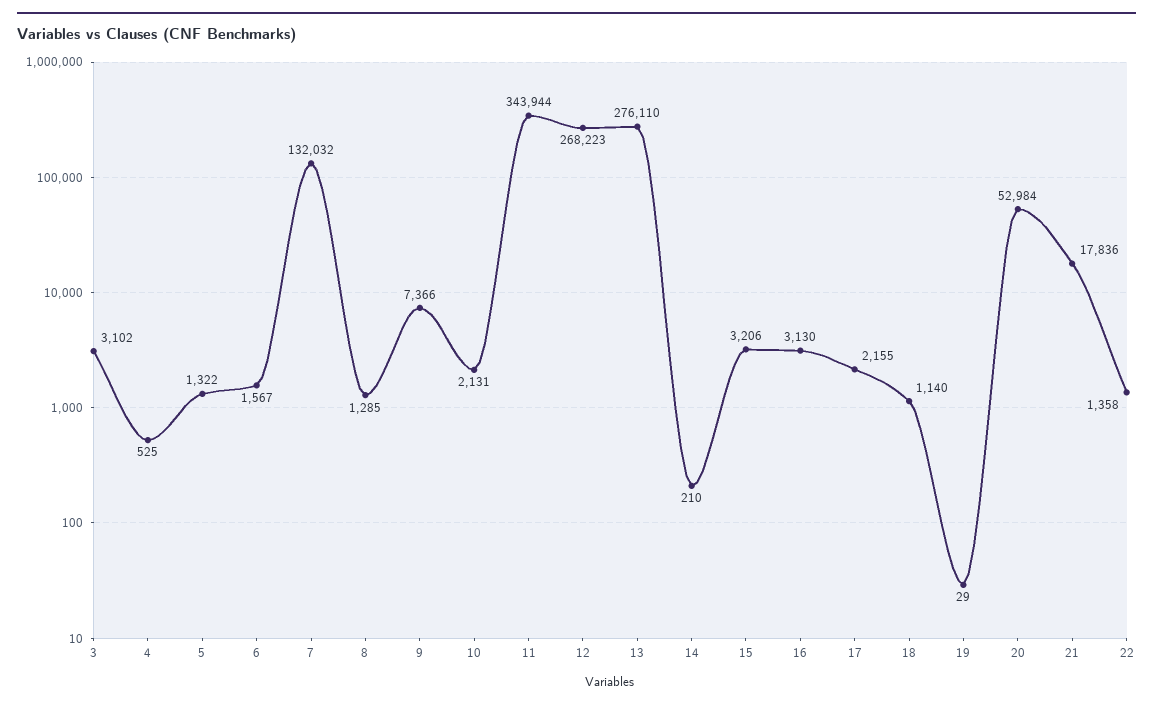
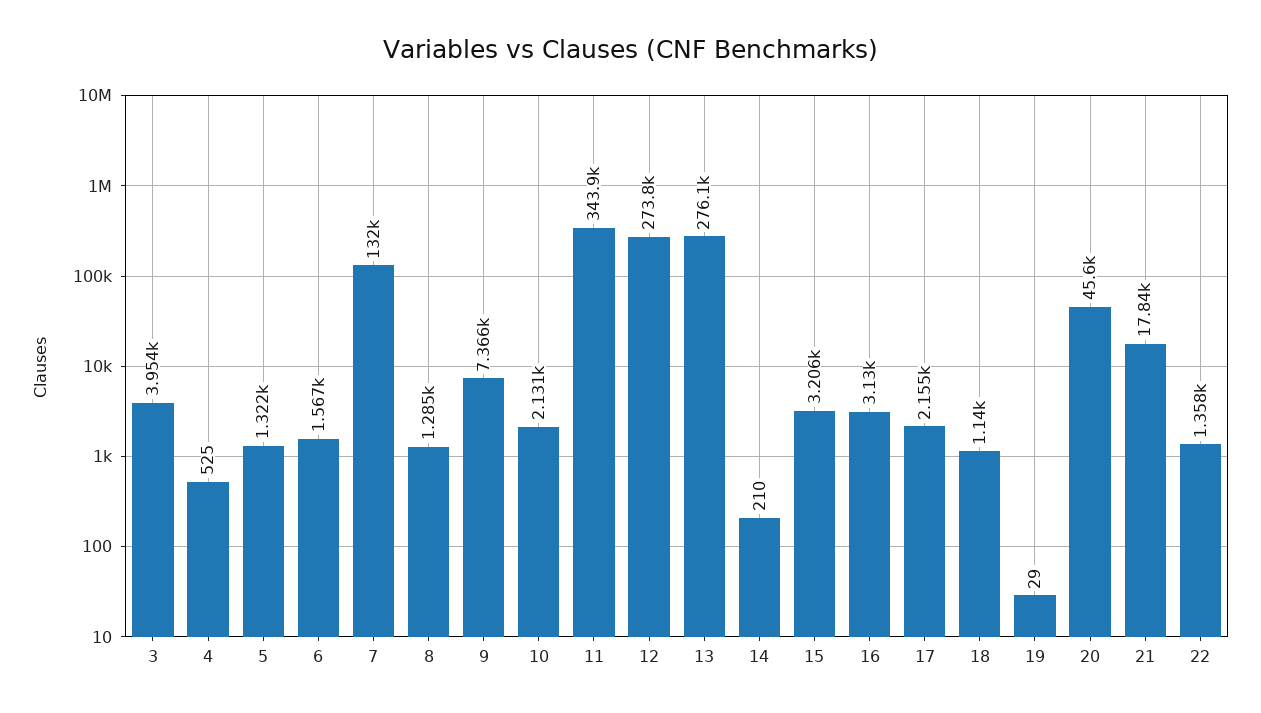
3: 3102 -> 3954
12: 268223 -> 273800
20: 52984 -> 45600

